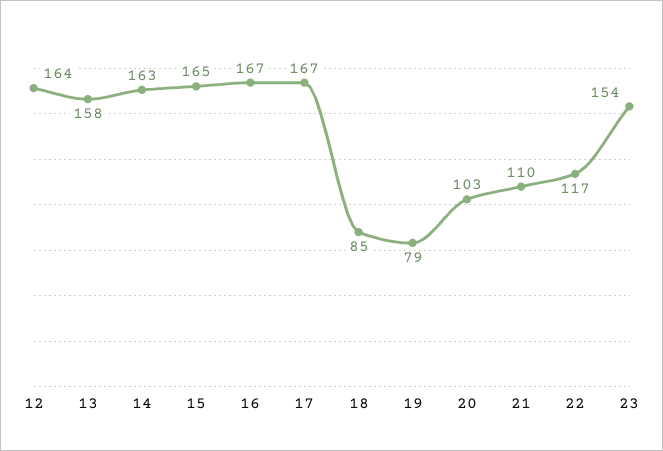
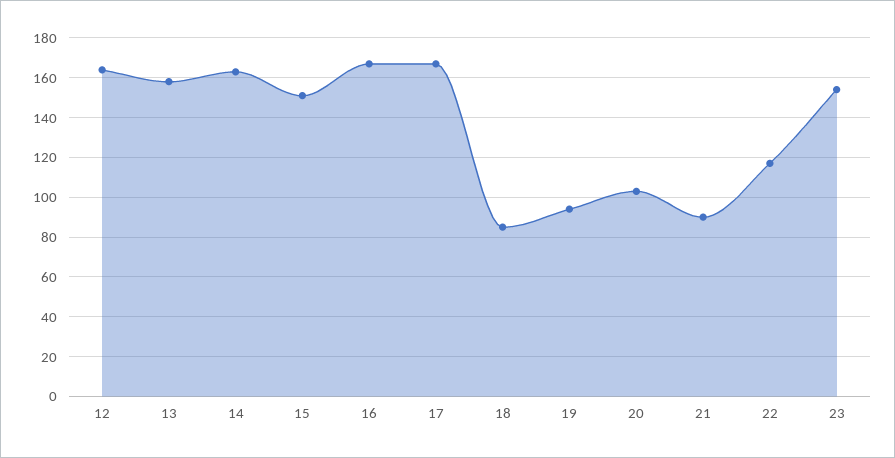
15: 165 -> 150
19: 79 -> 95
21: 110 -> 90

